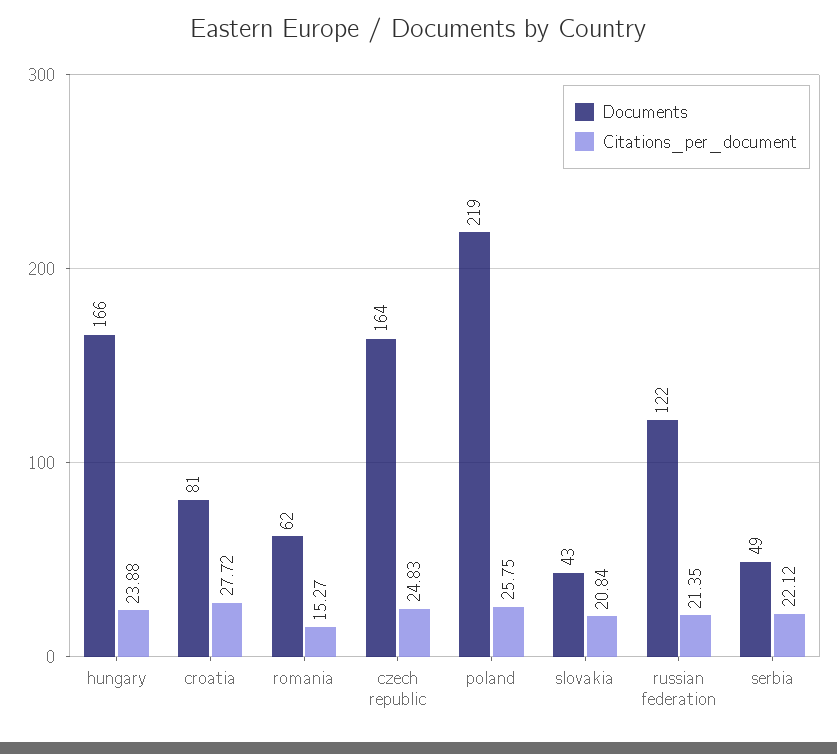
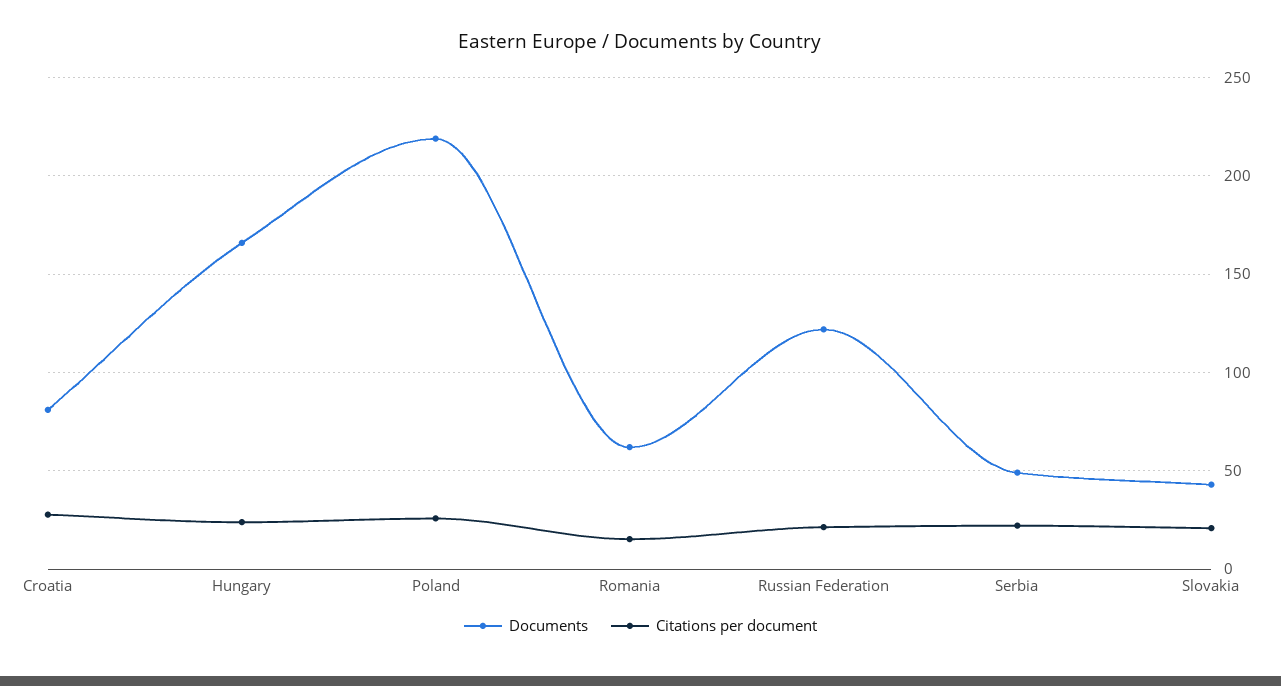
Documents, czech republic: 164 -> none
Citations_per_document, czech republic: 24.83 -> none

